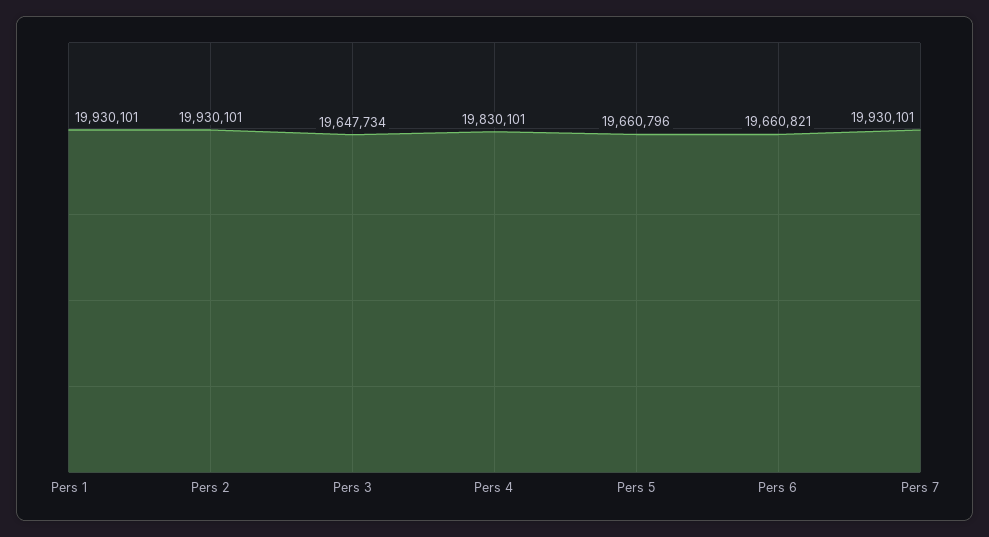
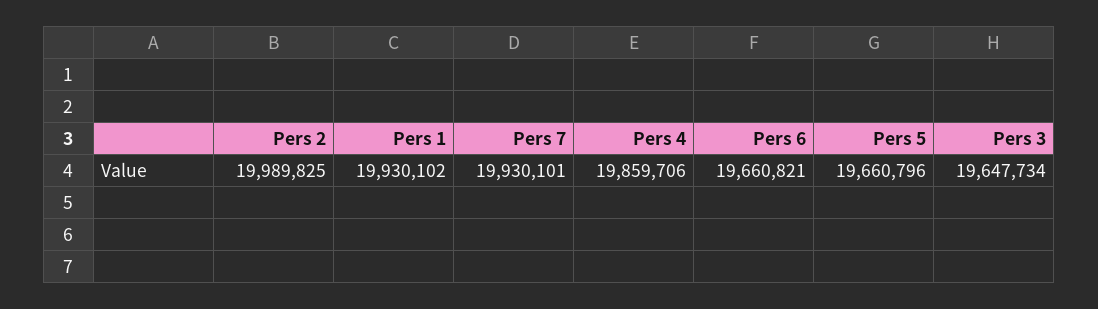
Pers 1: 19930101 -> 19930102
Pers 2: 19930101 -> 19989825
Pers 4: 19830101 -> 19859706

